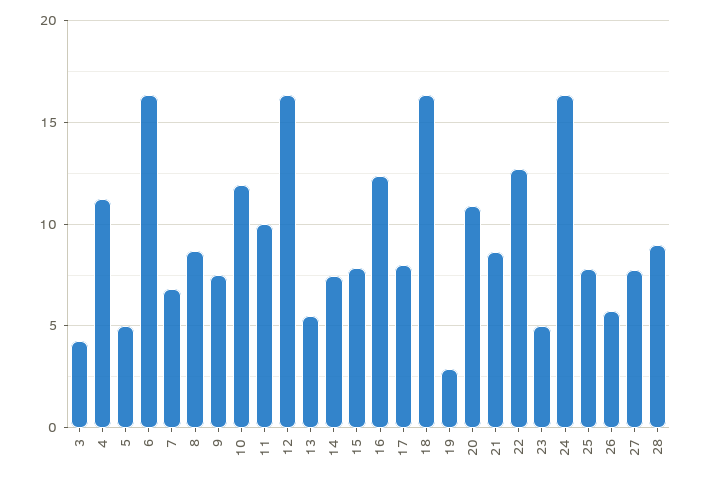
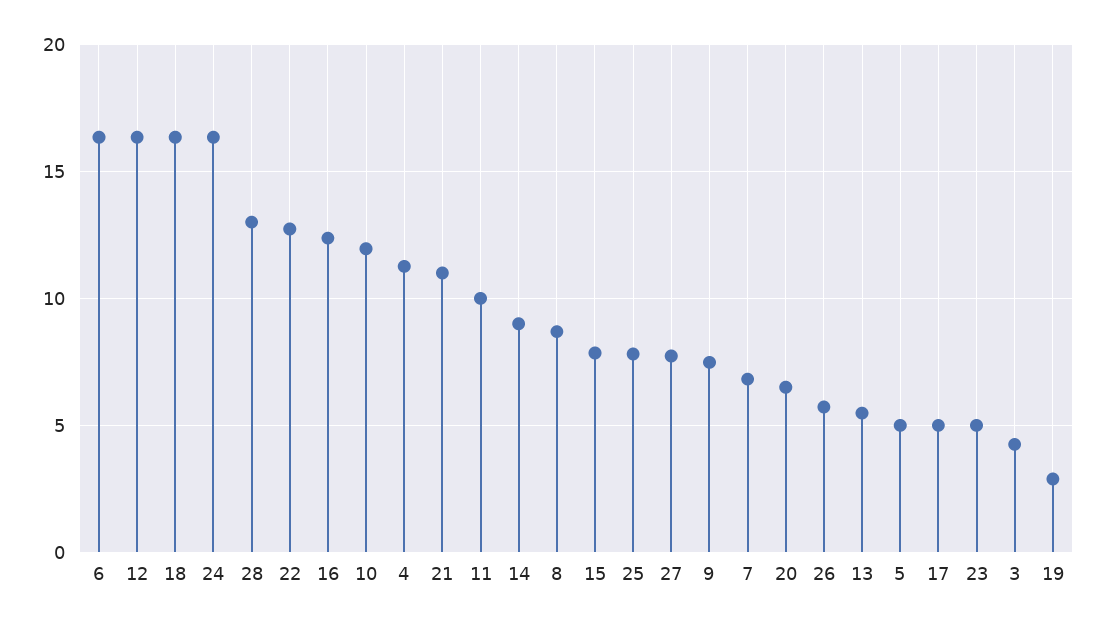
14: 7.5 -> 9
17: 8 -> 5
20: 11 -> 6.5
21: 8.5 -> 11
28: 9 -> 13

